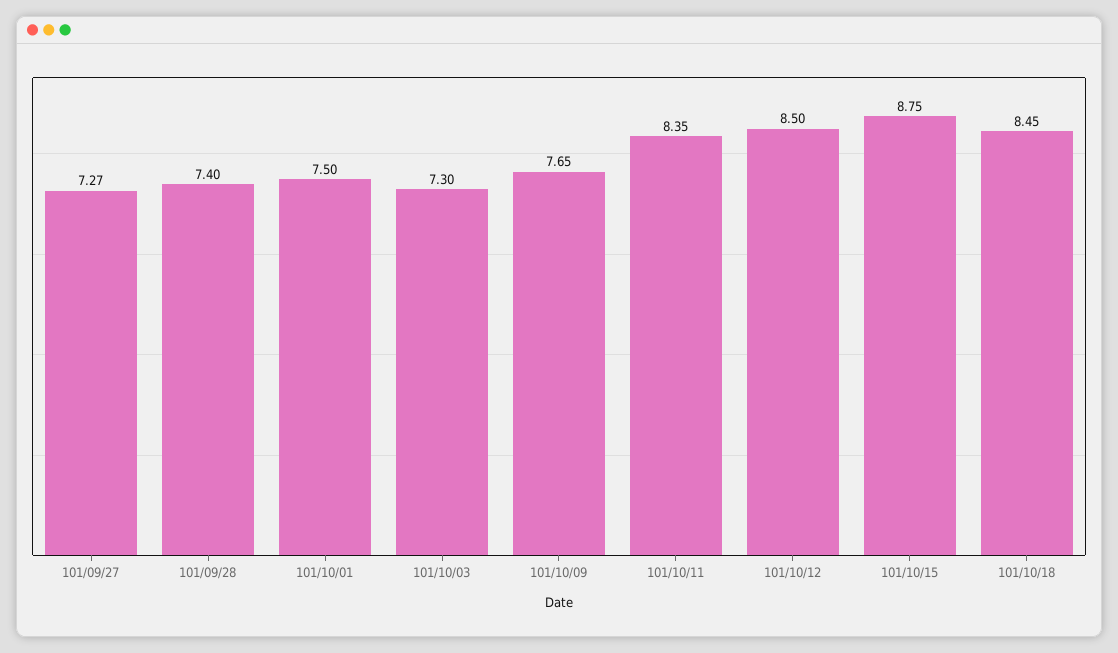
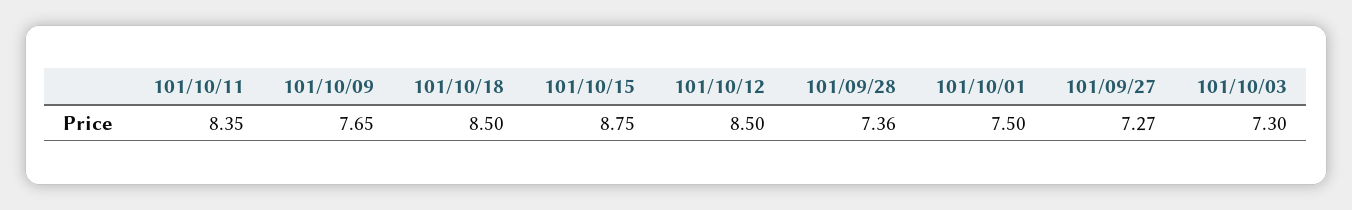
101/09/28: 7.4 -> 7.36
101/10/18: 8.45 -> 8.5

